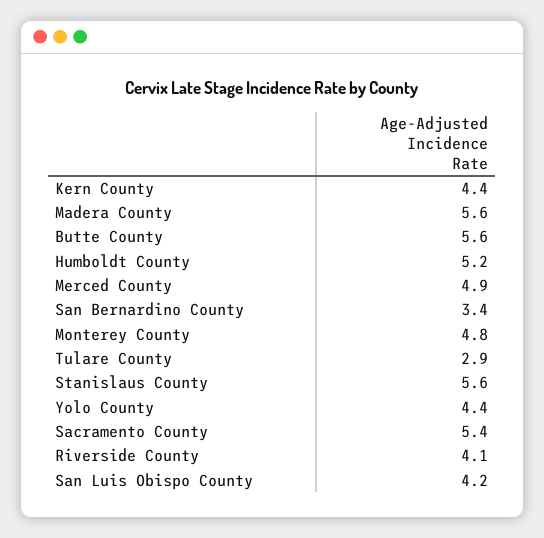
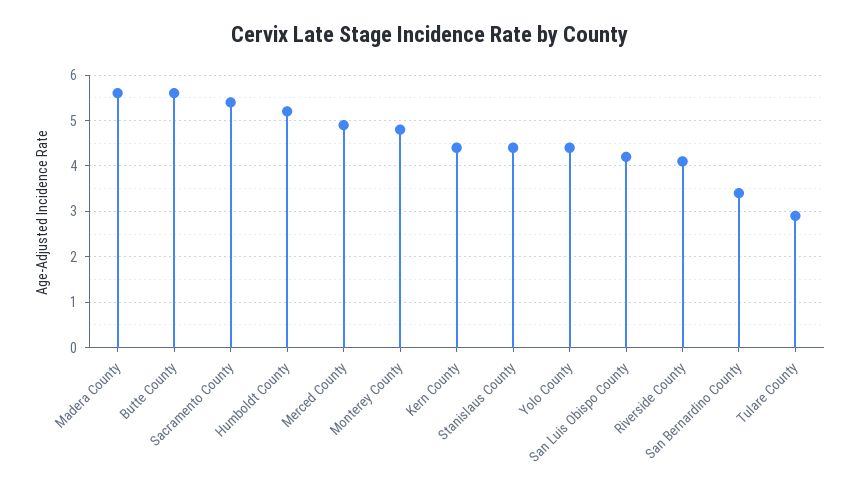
Stanislaus County: 5.6 -> 4.5

